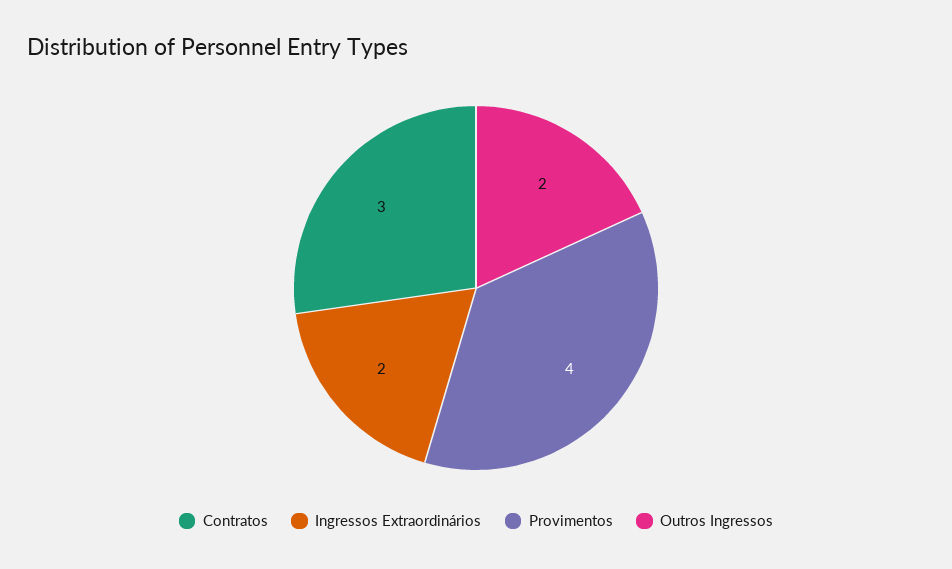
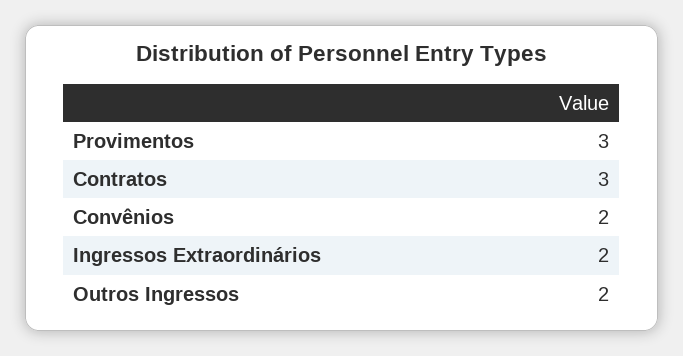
Provimentos: 4 -> 3
Convênios: none -> 2

